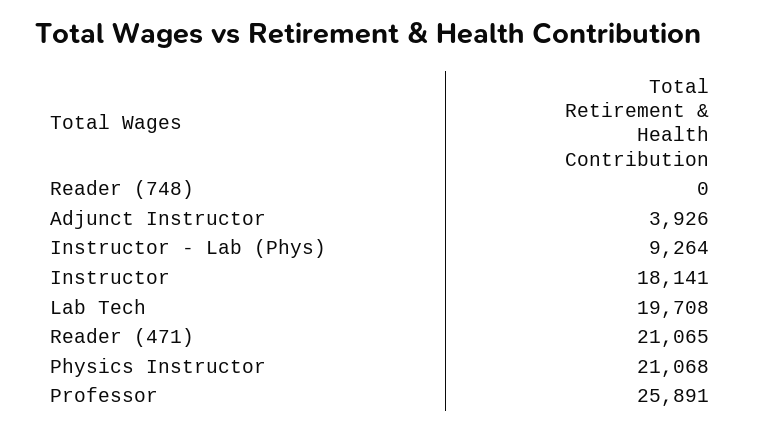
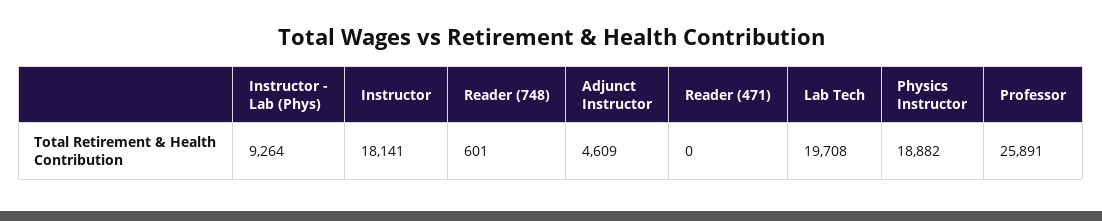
Reader (748): 0 -> 601
Adjunct Instructor: 3926 -> 4609
Reader (471): 21065 -> 0
Physics Instructor: 21068 -> 18882

